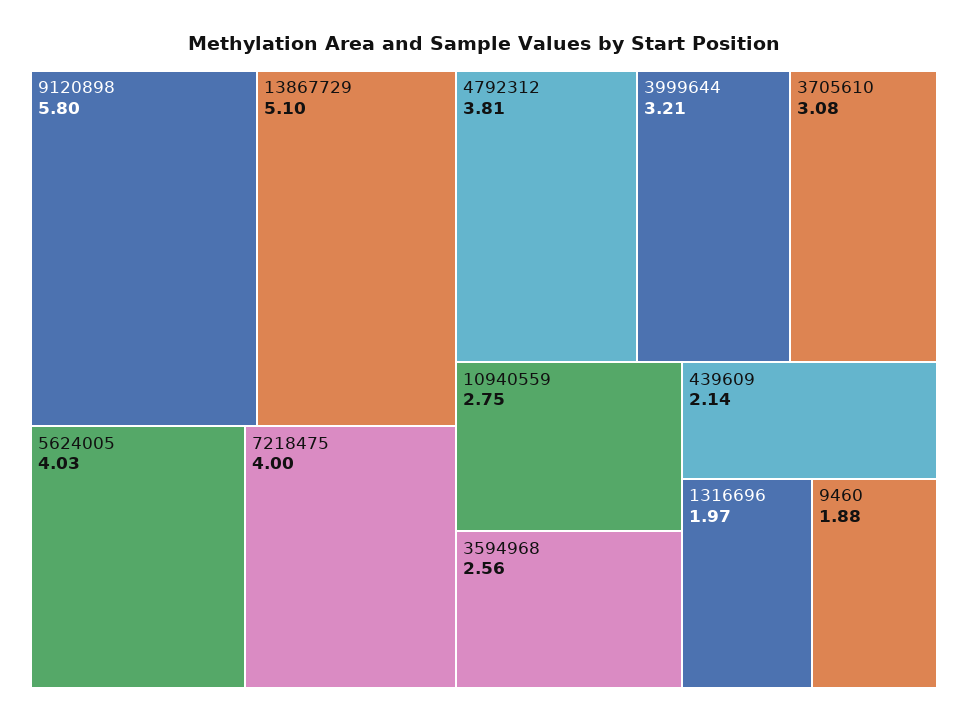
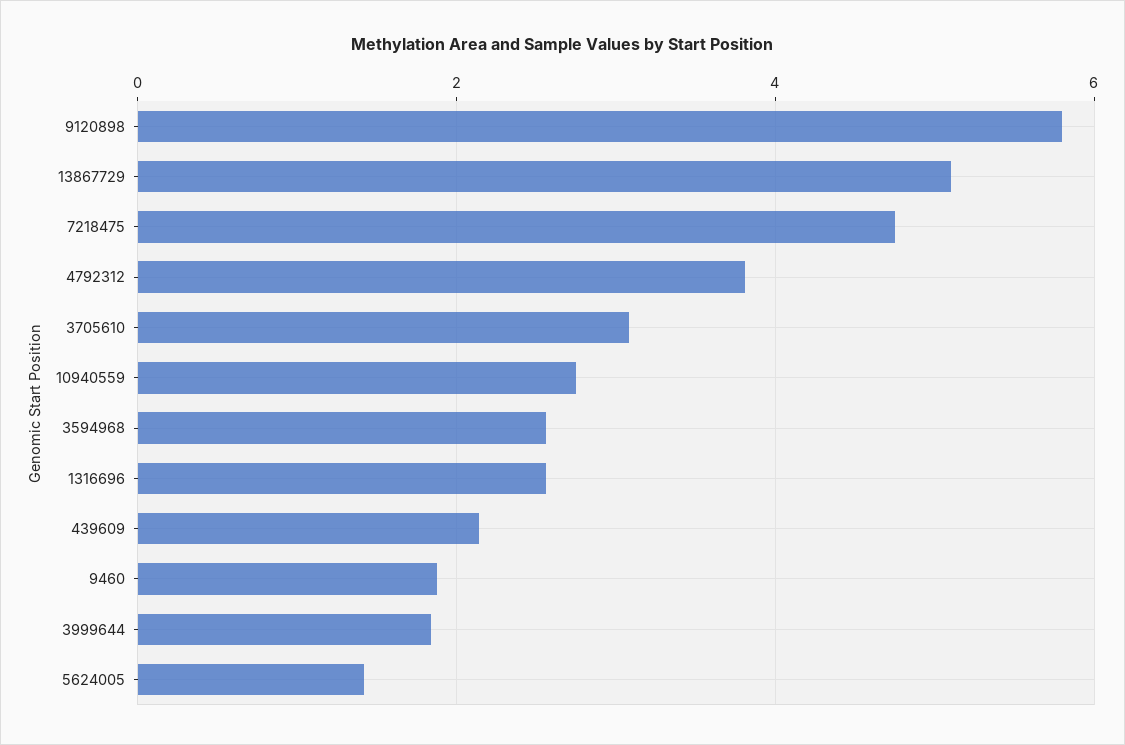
5624005: 4.03 -> 1.4
7218475: 4 -> 4.8
3999644: 3.21 -> 1.8
1316696: 1.97 -> 2.6

